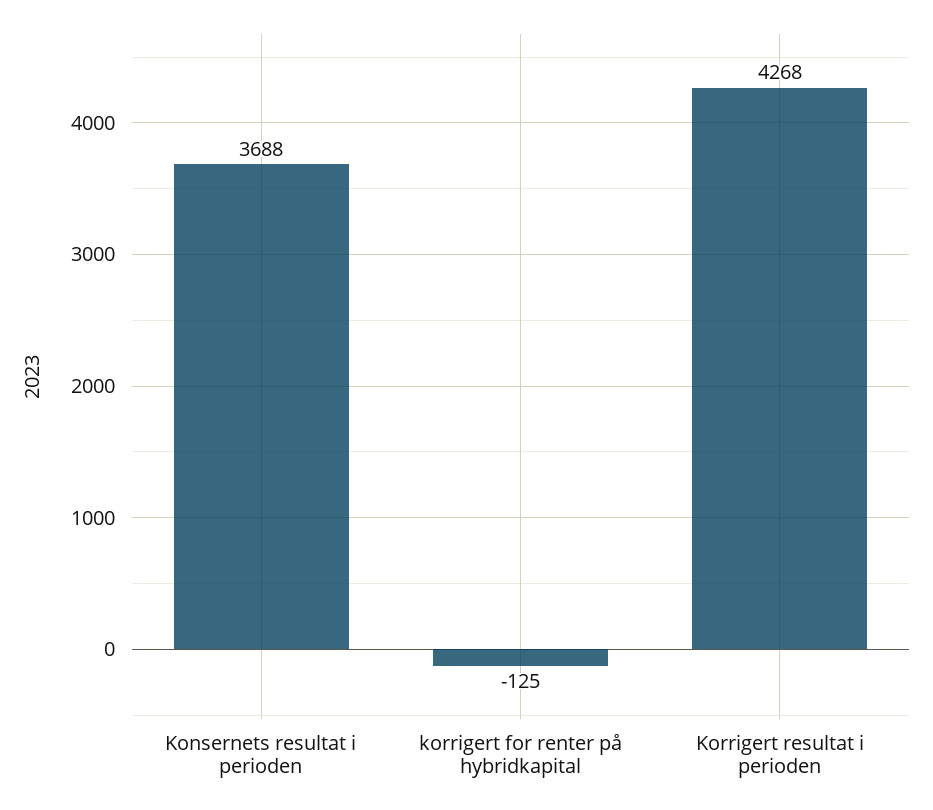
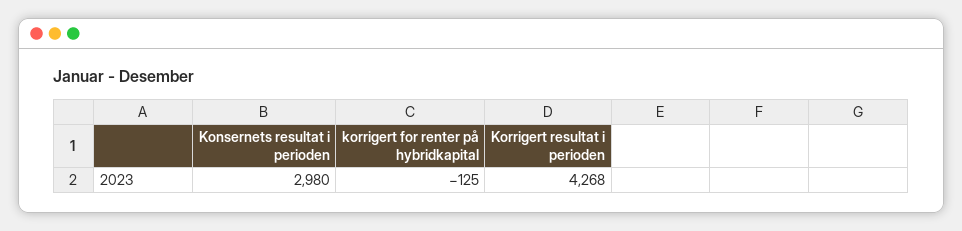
Konsernets resultat i perioden: 3688 -> 2980

